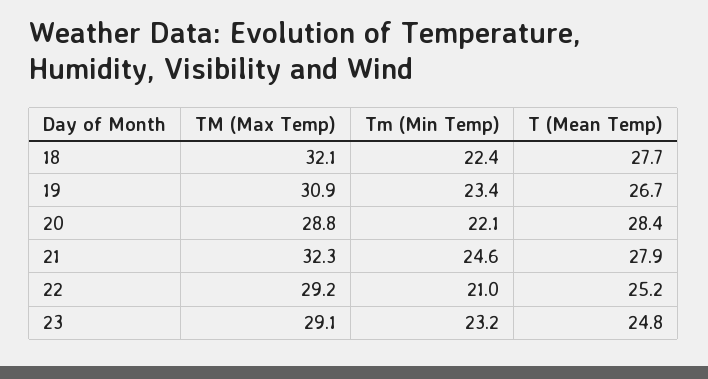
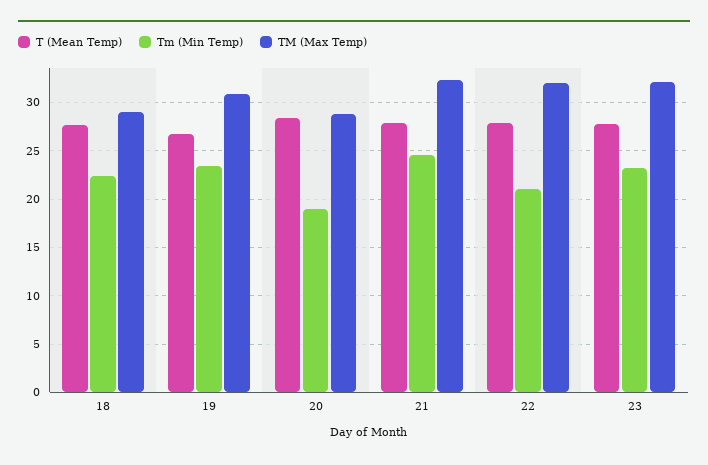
TM (Max Temp), 18: 32.1 -> 29
Tm (Min Temp), 20: 22.1 -> 19
TM (Max Temp), 22: 29.2 -> 32
T (Mean Temp), 22: 25.2 -> 28
TM (Max Temp), 23: 29.1 -> 32
T (Mean Temp), 23: 24.8 -> 28

